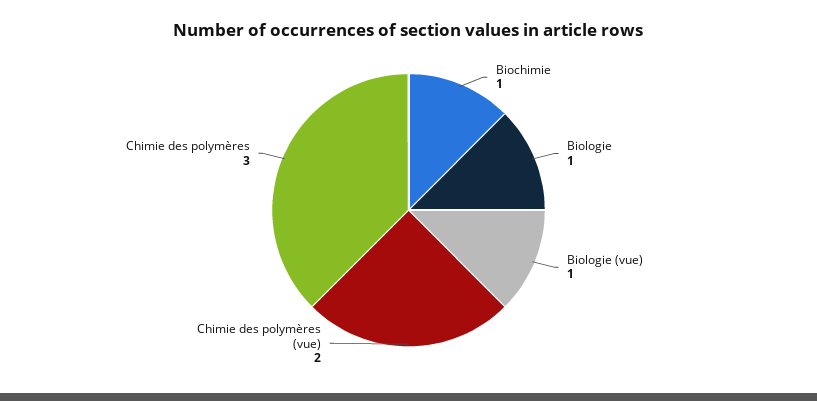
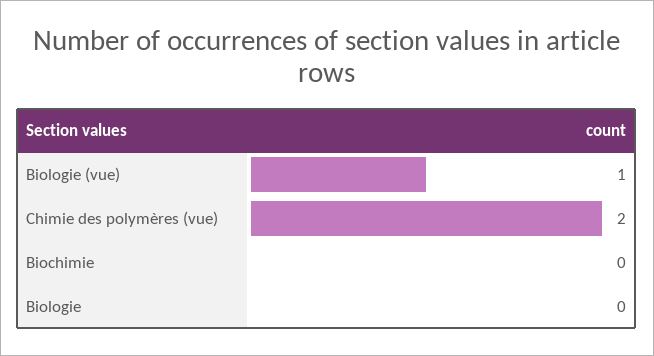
Biochimie: 1 -> 0
Biologie: 1 -> 0
Chimie des polymères: 3 -> none

